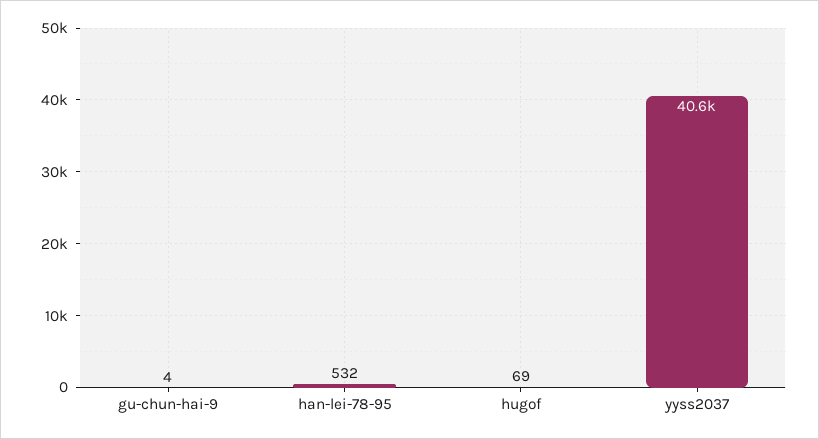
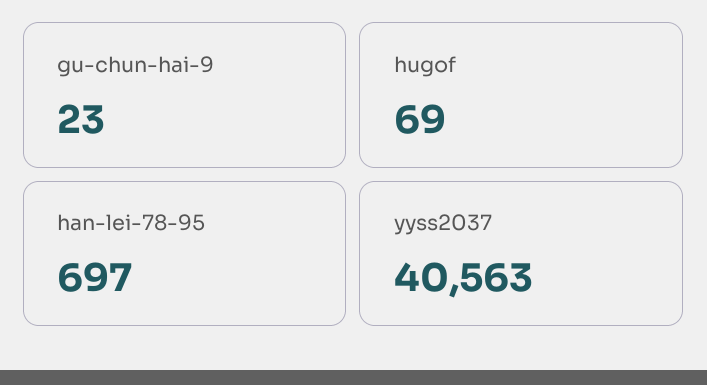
gu-chun-hai-9: 4 -> 23
han-lei-78-95: 532 -> 697

